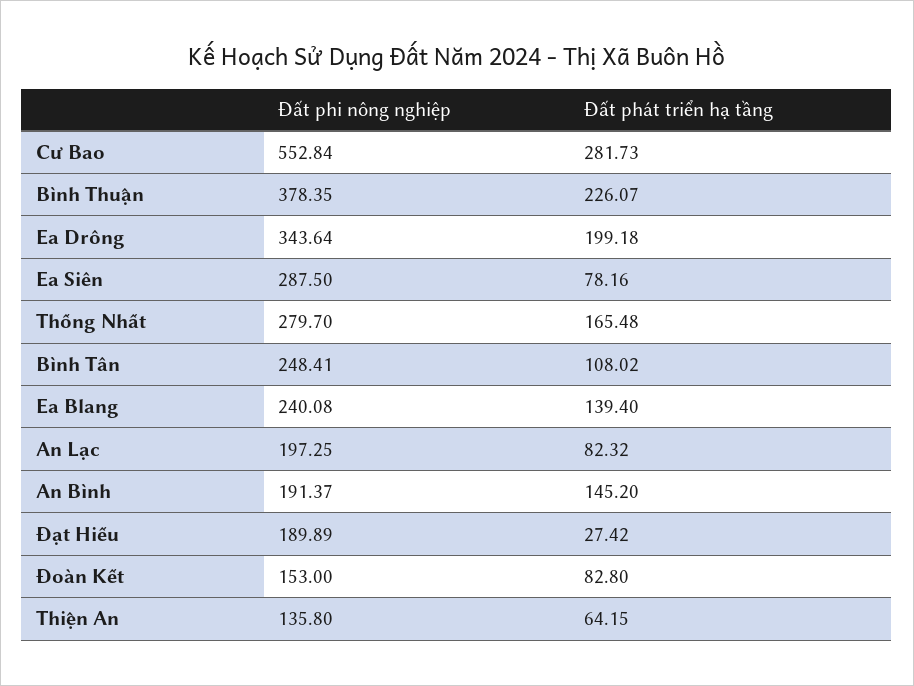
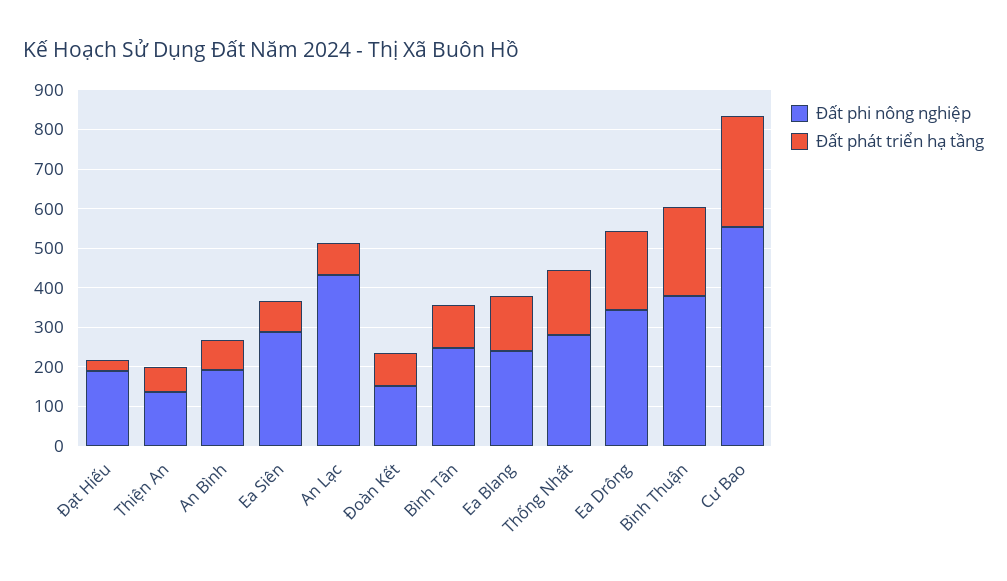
Đất phi nông nghiệp, An Lạc: 197.25 -> 425
Đất phát triển hạ tầng, An Bình: 145.2 -> 75

